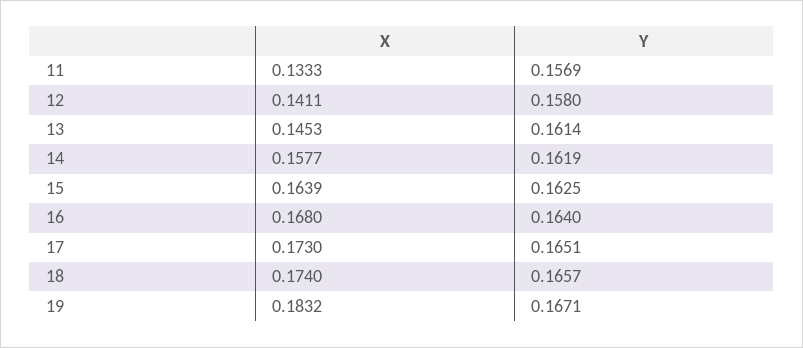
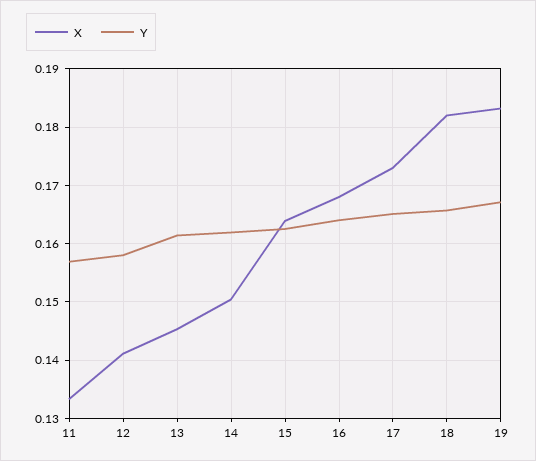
X, 14: 0.1577 -> 0.15
X, 18: 0.174 -> 0.182

